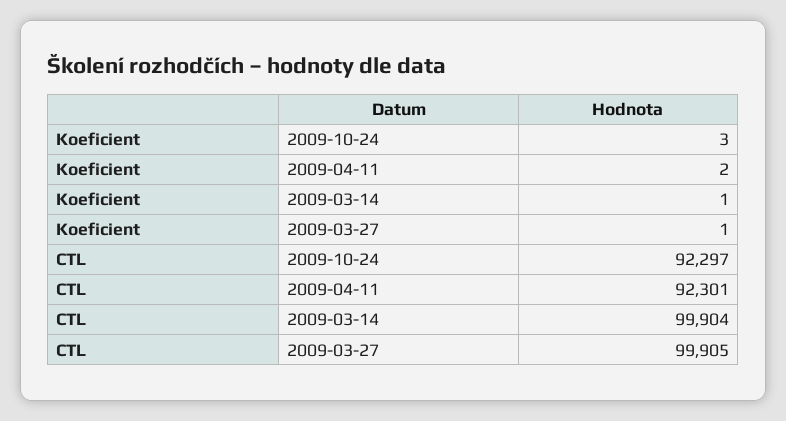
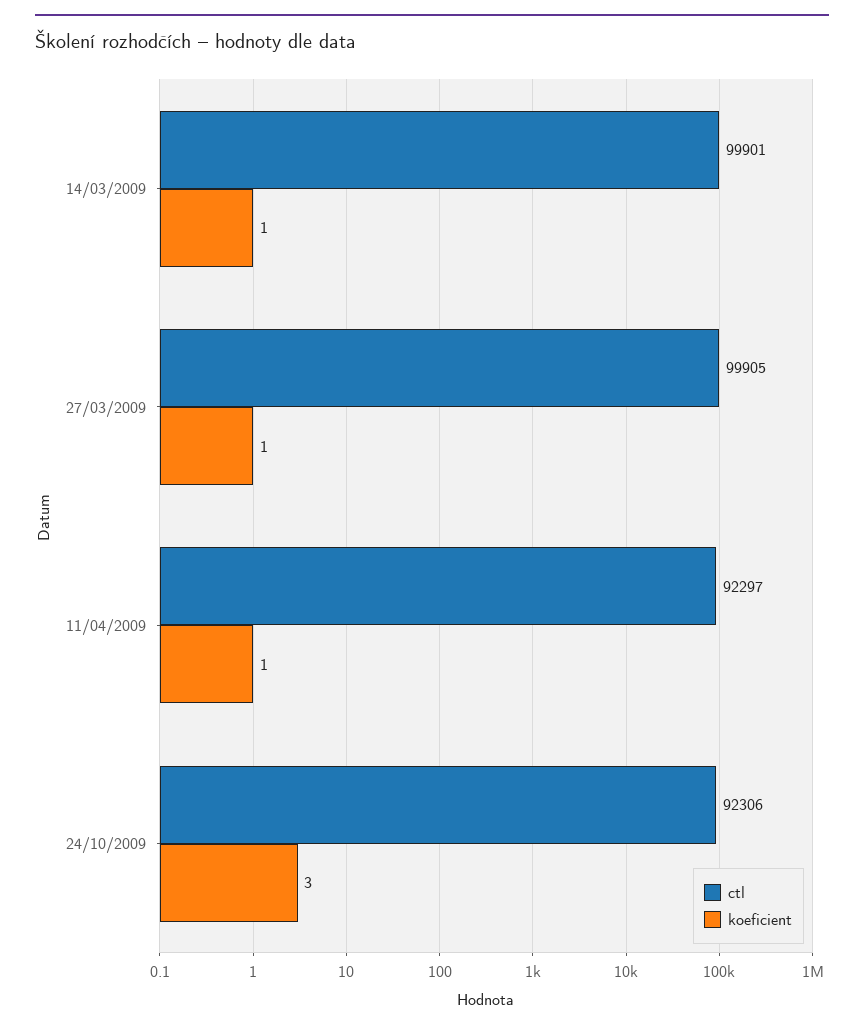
Koeficient, 2009-04-11: 2 -> 1
CTL, 2009-10-24: 92297 -> 92306
CTL, 2009-04-11: 92301 -> 92297
CTL, 2009-03-14: 99904 -> 99901

